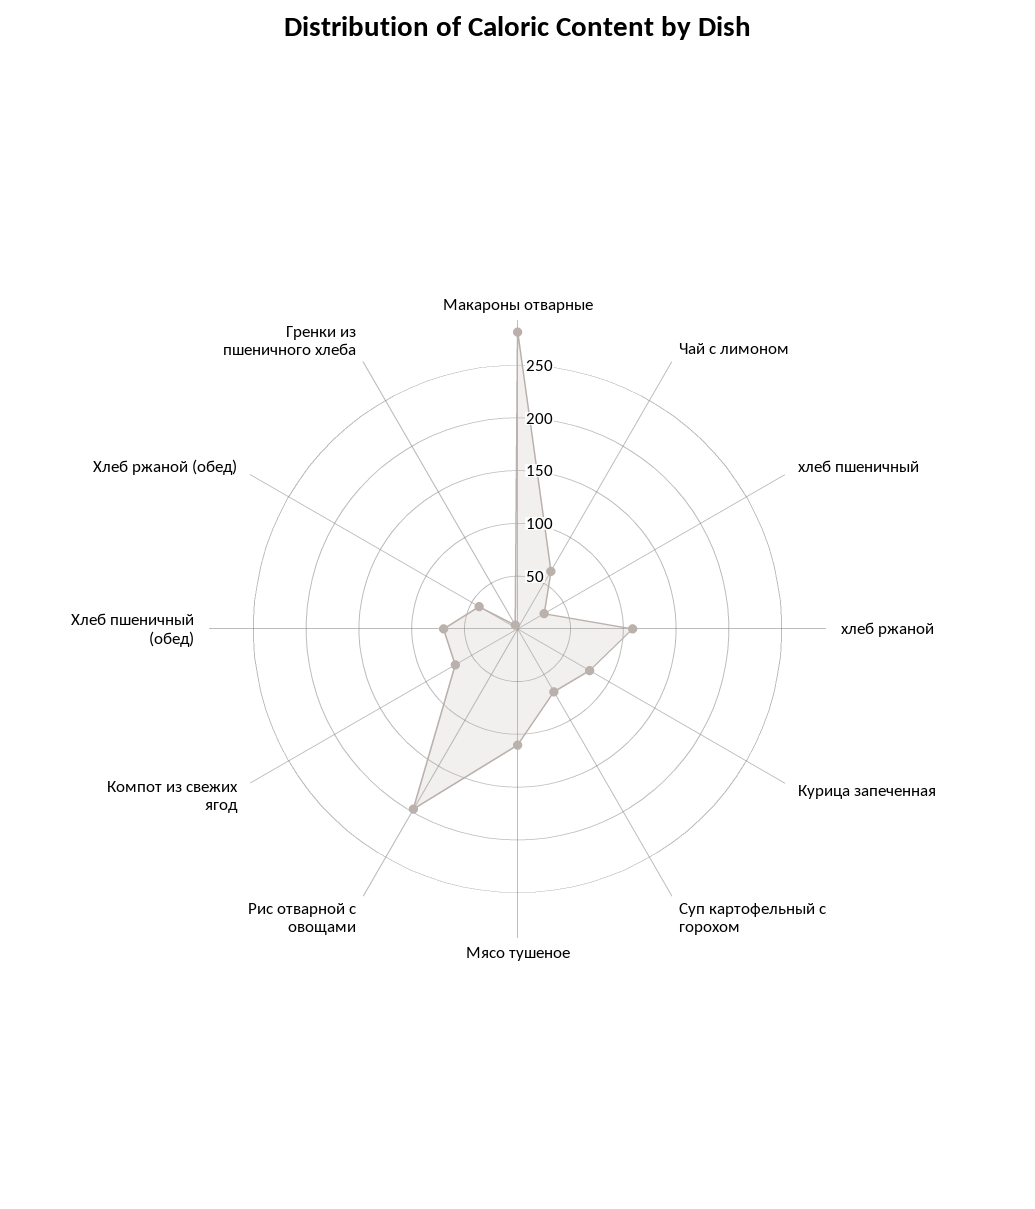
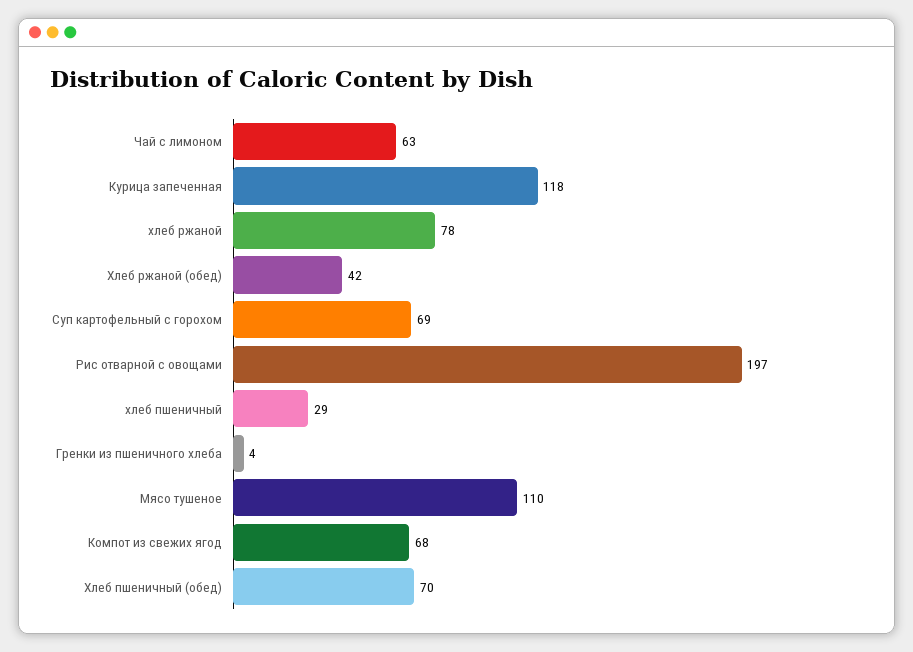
Макароны отварные: 280 -> none
хлеб ржаной: 110 -> 78
Курица запеченная: 80 -> 118

